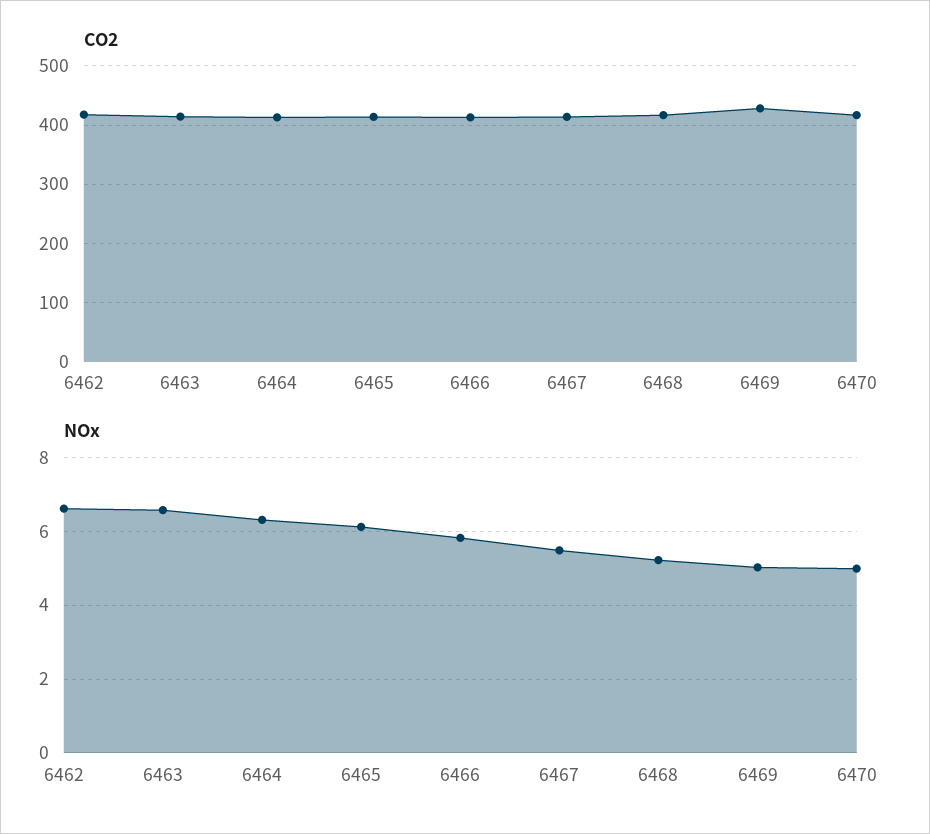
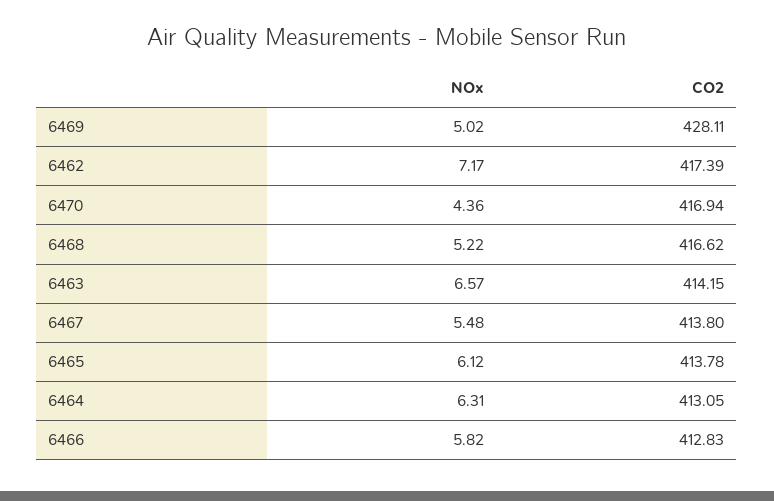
NOx, 6462: 6.6 -> 7.17
NOx, 6470: 5 -> 4.36

